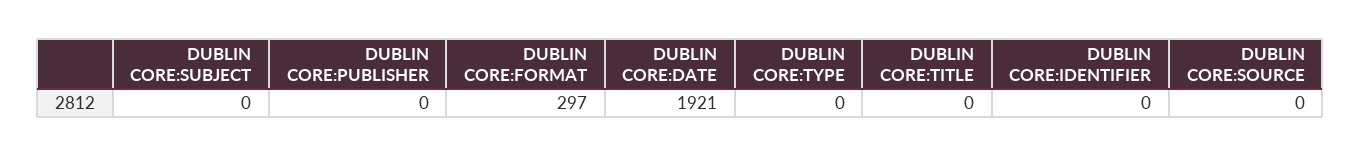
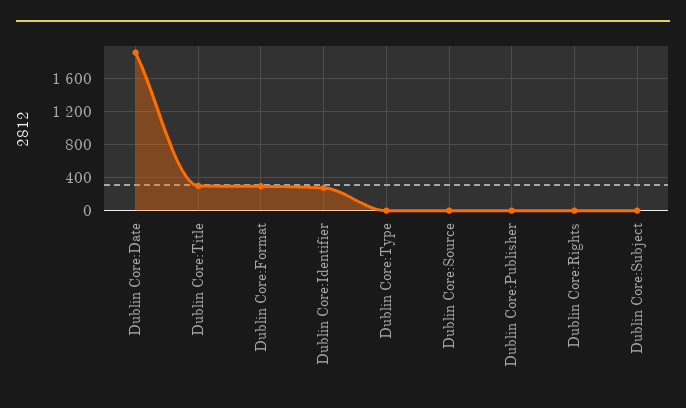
DUBLIN CORE:TITLE: 0 -> 300
DUBLIN CORE:IDENTIFIER: 0 -> 300
Dublin Core:Rights: none -> 0

